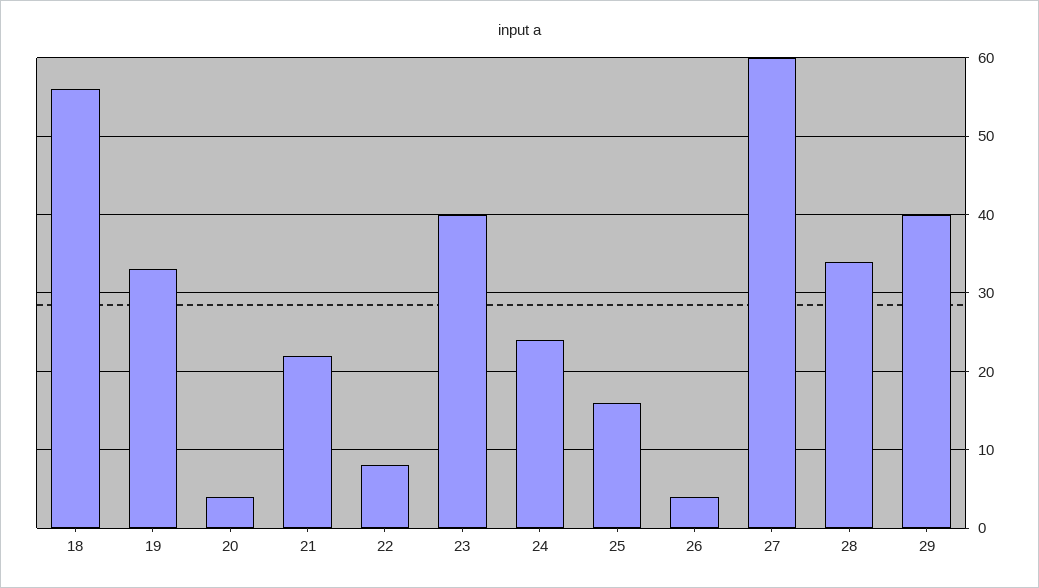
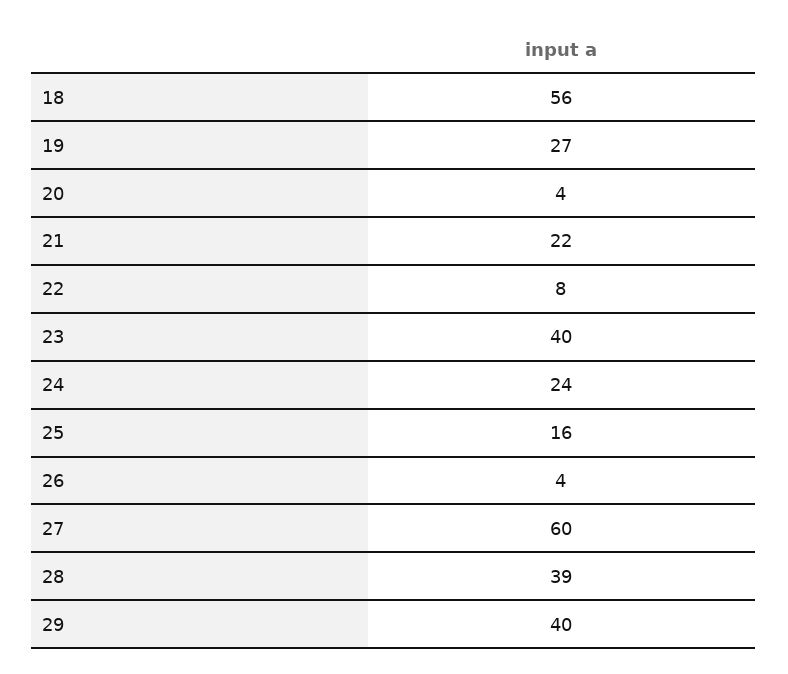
19: 33 -> 27
28: 34 -> 39

